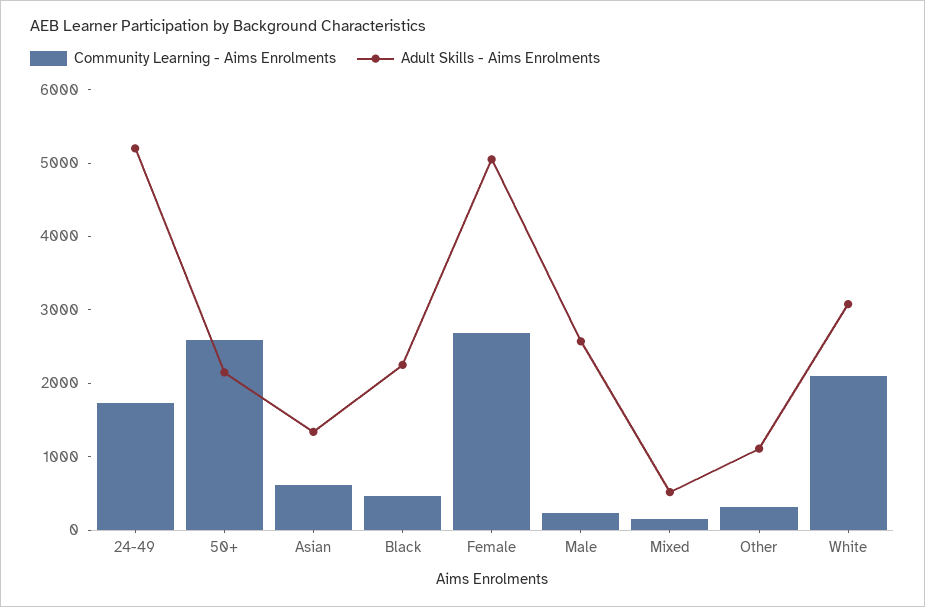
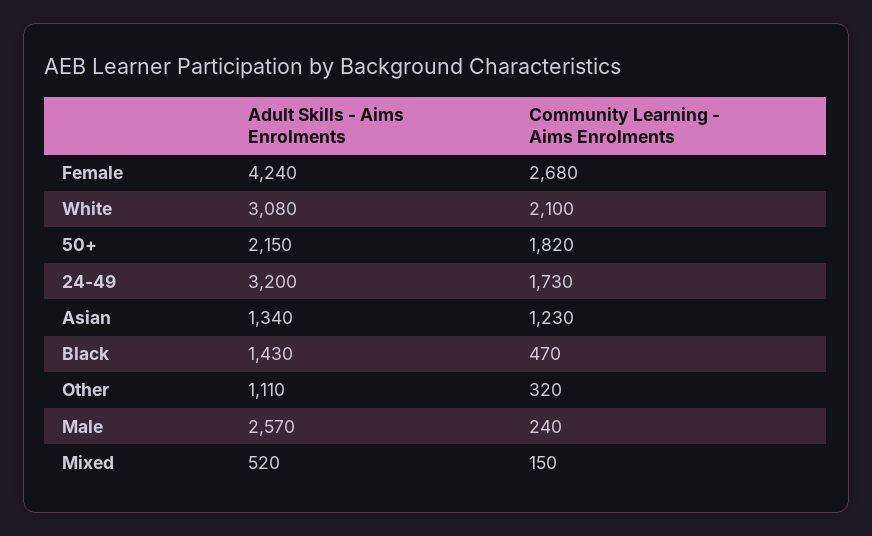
Adult Skills - Aims Enrolments, 24-49: 5200 -> 3200
Community Learning - Aims Enrolments, 50+: 2600 -> 1820
Community Learning - Aims Enrolments, Asian: 600 -> 1230
Adult Skills - Aims Enrolments, Black: 2200 -> 1430
Adult Skills - Aims Enrolments, Female: 5000 -> 4240

